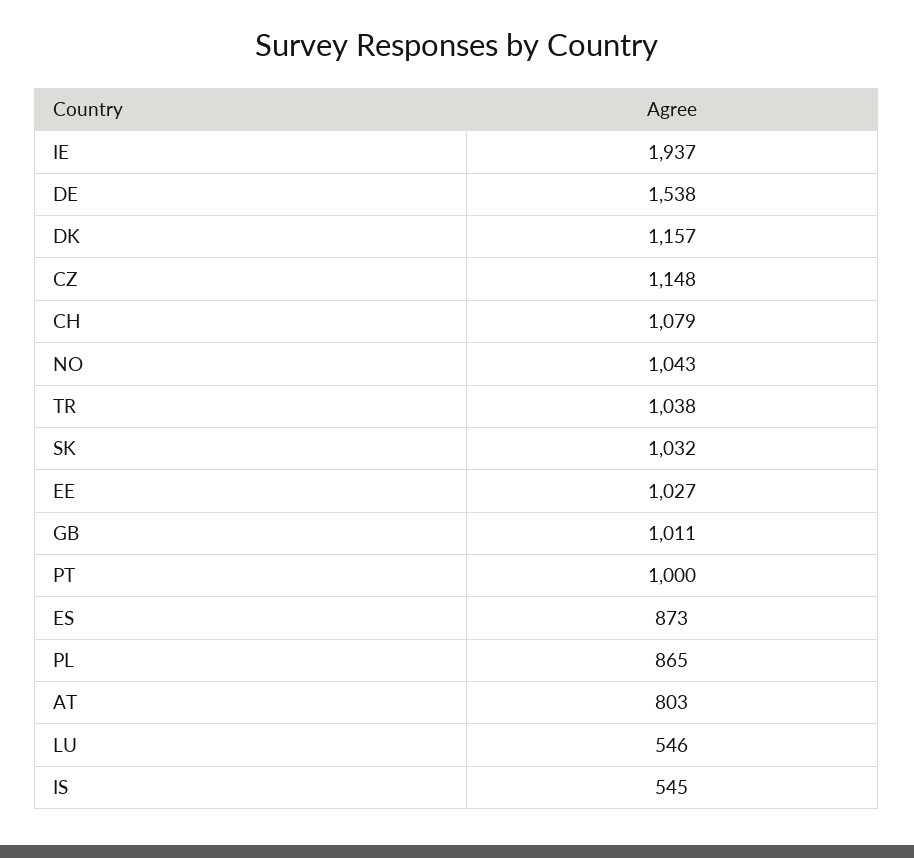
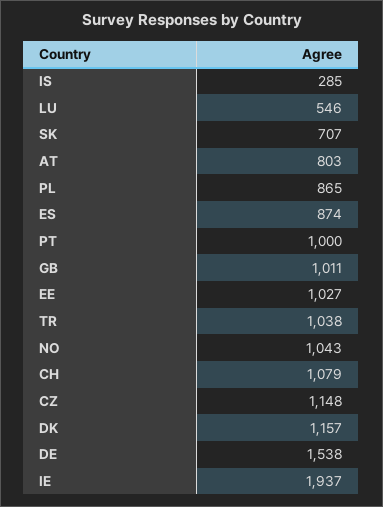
SK: 1032 -> 707
ES: 873 -> 874
IS: 545 -> 285

